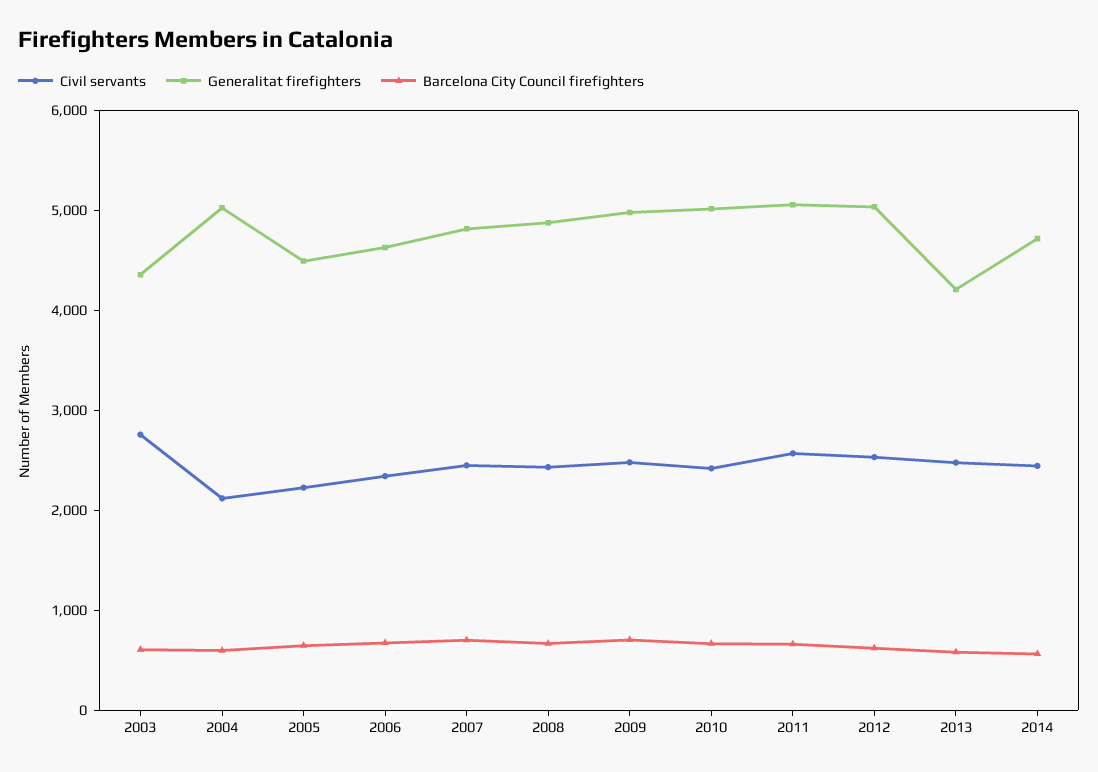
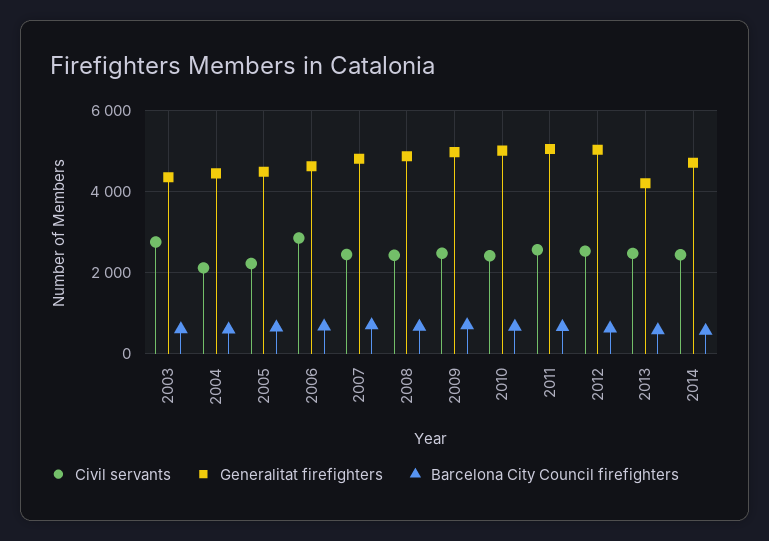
Generalitat firefighters, 2004: 5000 -> 4400
Civil servants, 2006: 2400 -> 2800

